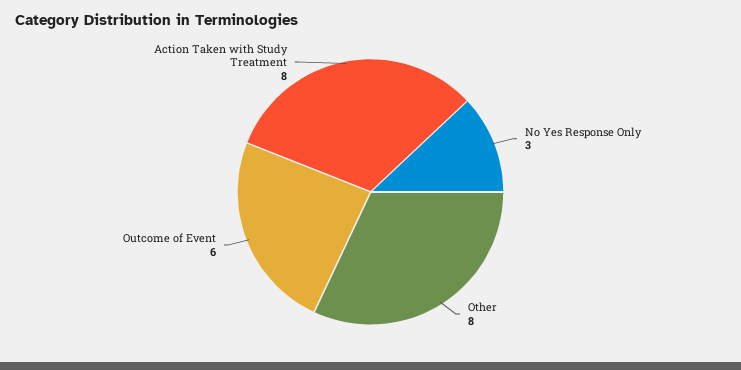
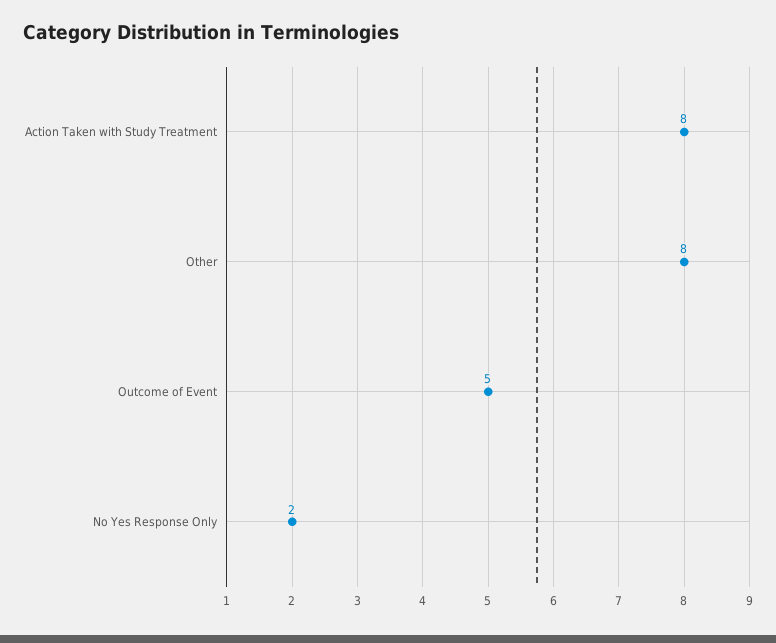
No Yes Response Only: 3 -> 2
Outcome of Event: 6 -> 5

